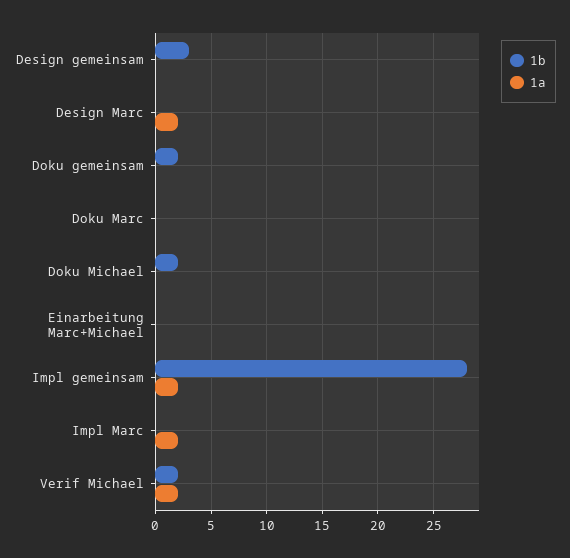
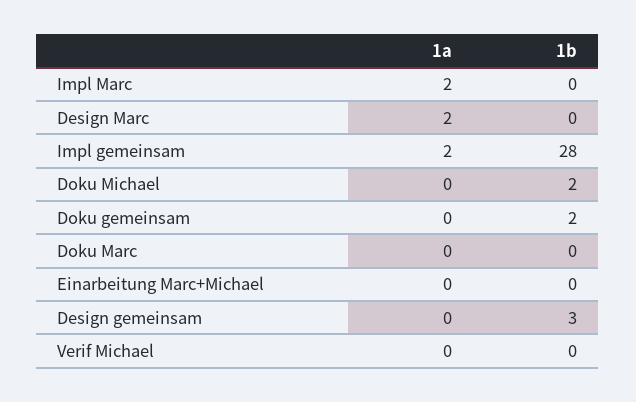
1b, Verif Michael: 2 -> 0
1a, Verif Michael: 2 -> 0

